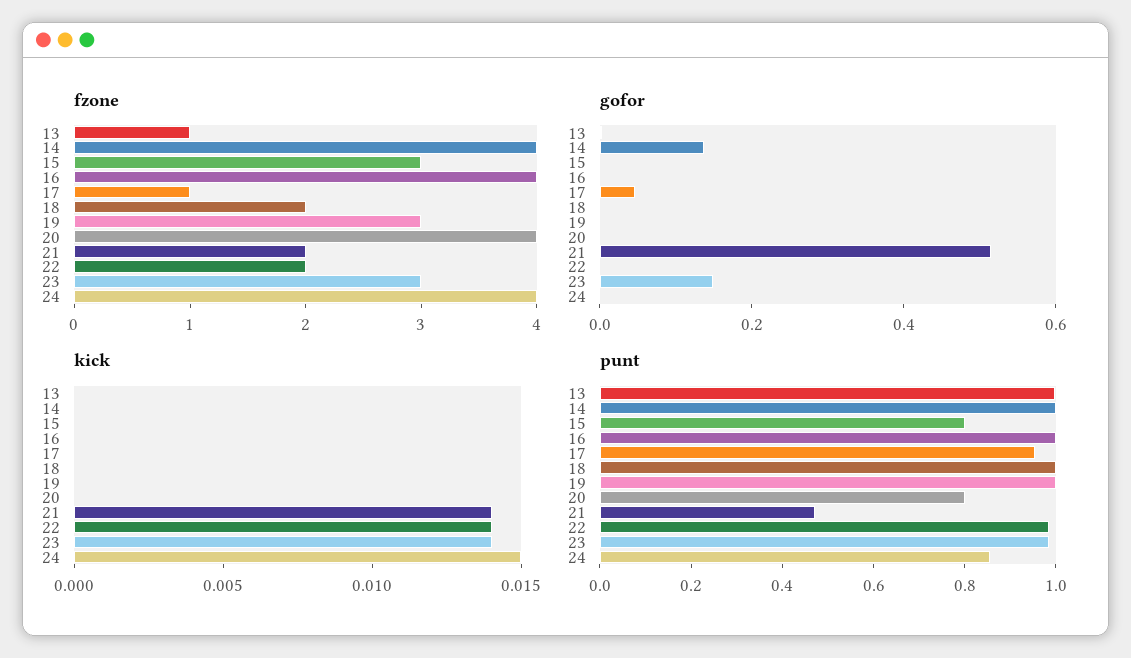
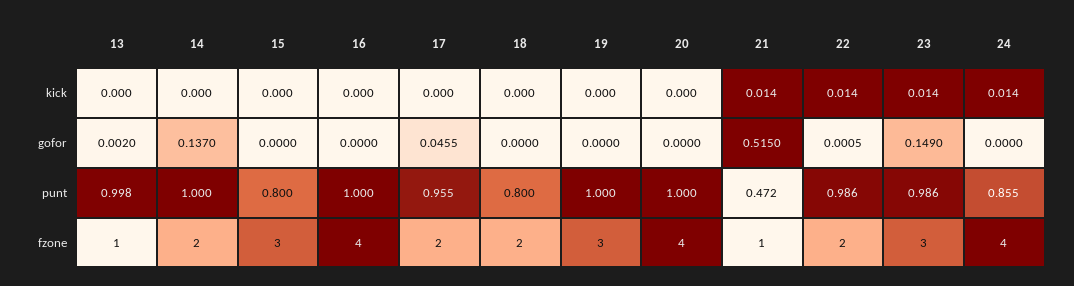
fzone, 14: 4 -> 2
fzone, 17: 1 -> 2
fzone, 21: 2 -> 1
kick, 24: 0.015 -> 0.014
punt, 18: 1 -> 0.8
punt, 20: 0.8 -> 1

